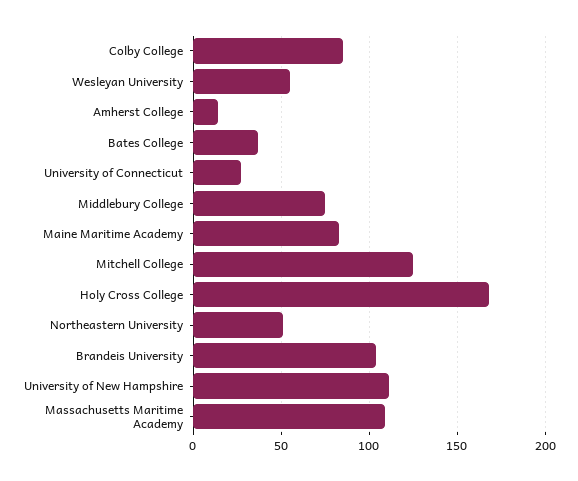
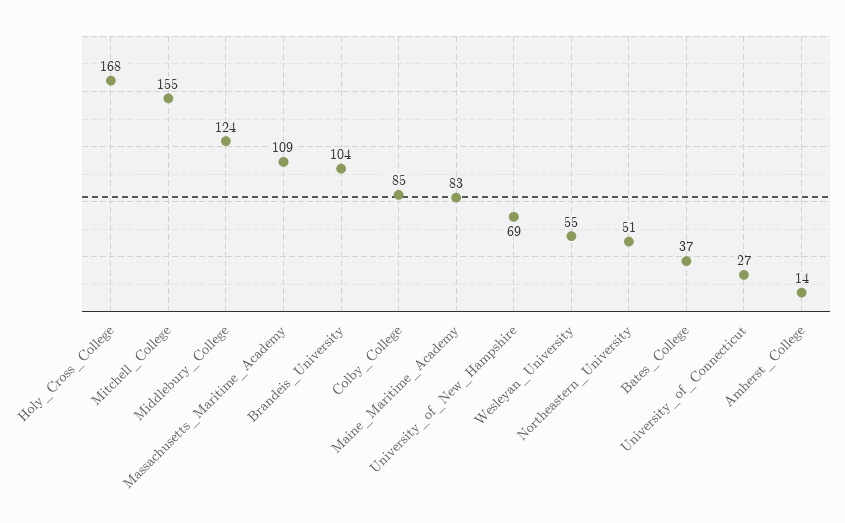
Middlebury College: 75 -> 124
Mitchell College: 125 -> 155
University of New Hampshire: 110 -> 69

